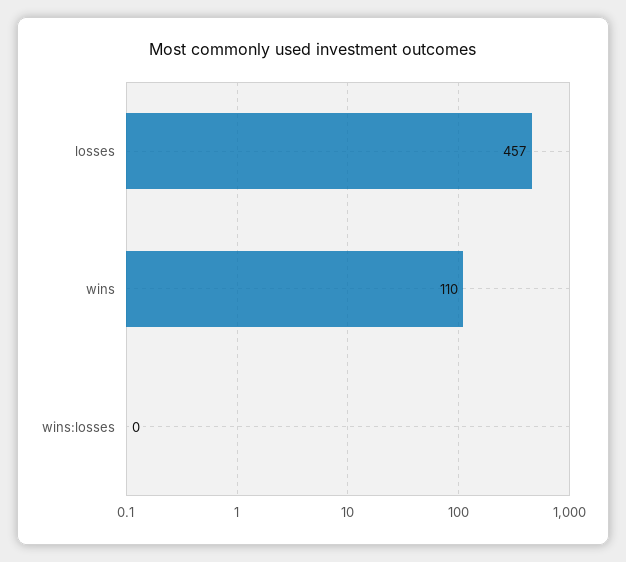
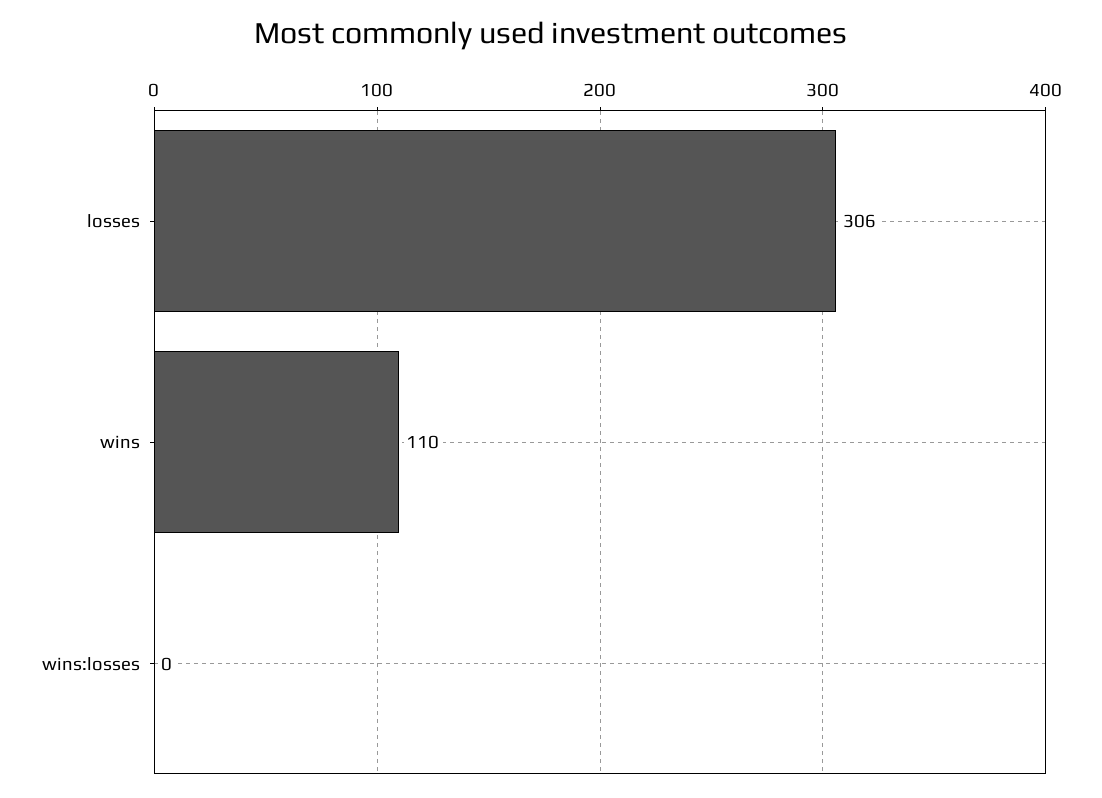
losses: 457 -> 306

